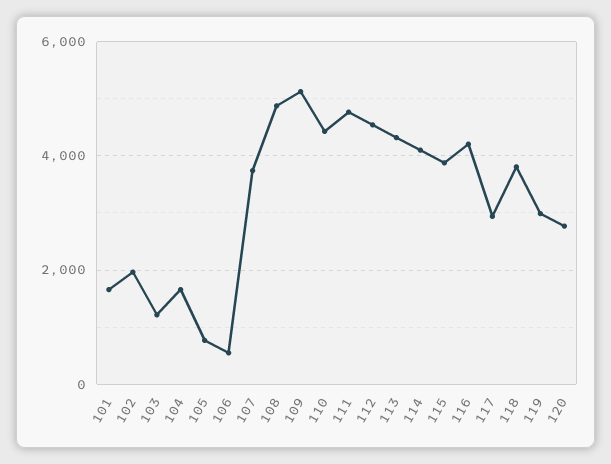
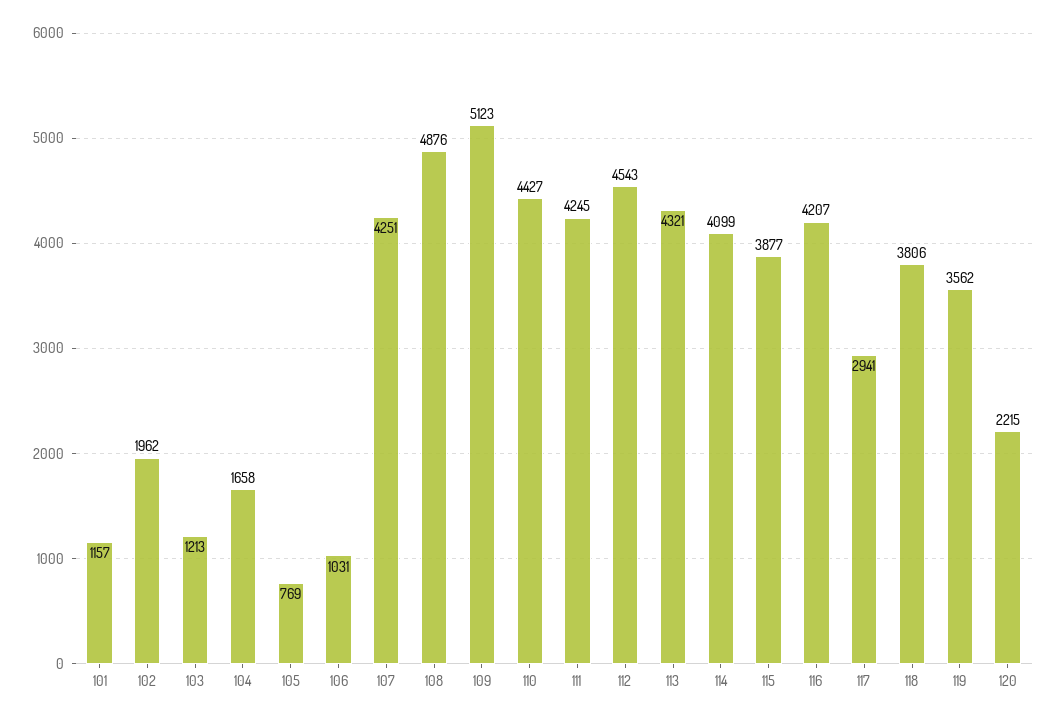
101: 1600 -> 1157
106: 600 -> 1031
107: 3800 -> 4251
111: 4800 -> 4245
119: 3000 -> 3562
120: 2800 -> 2215

